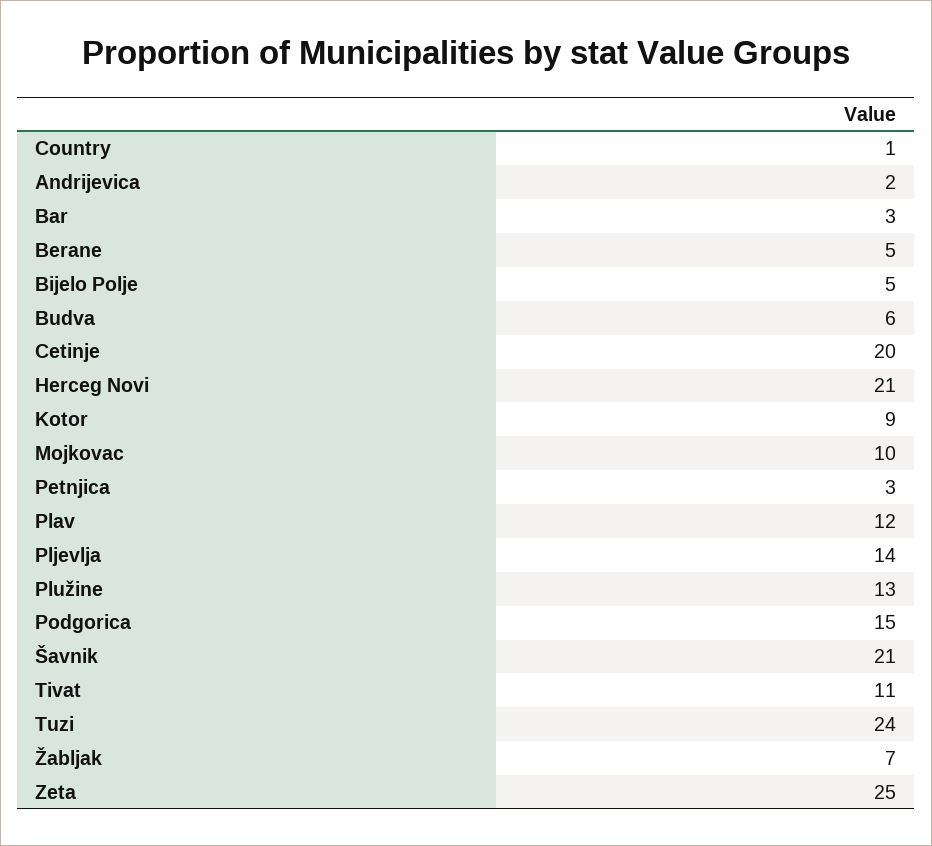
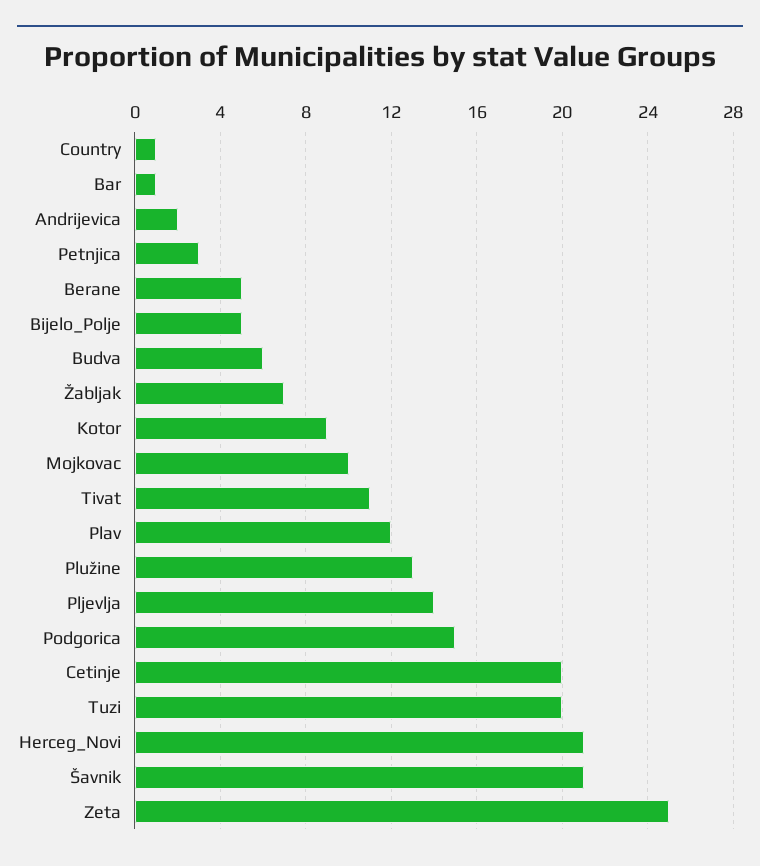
Bar: 3 -> 1
Tuzi: 24 -> 20

